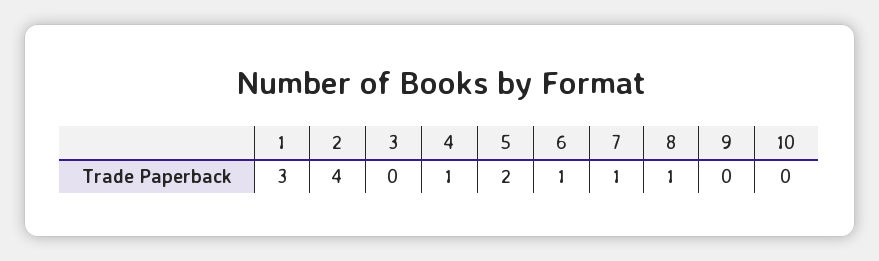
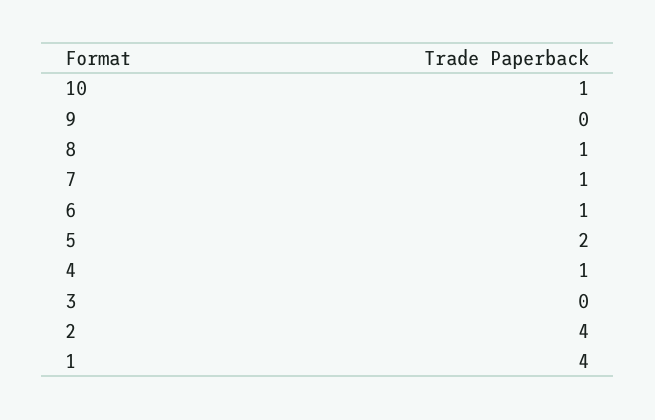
1: 3 -> 4
10: 0 -> 1

